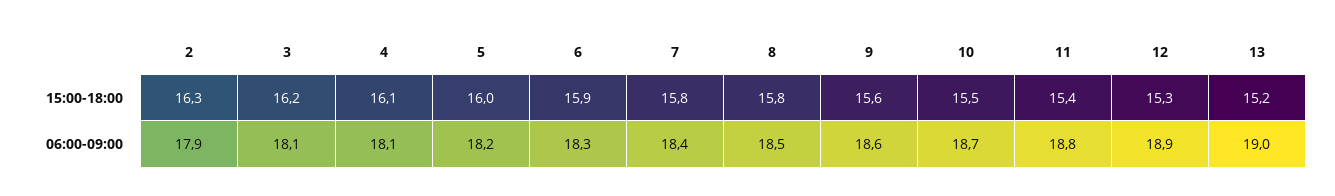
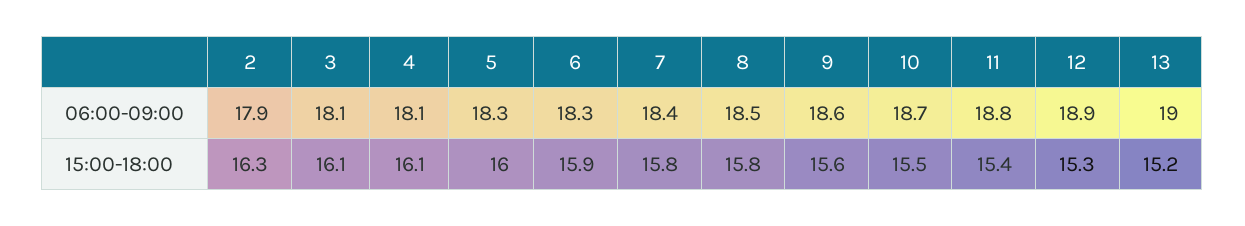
3, 15:00-18:00: 16.2 -> 16.1
5, 06:00-09:00: 18.2 -> 18.3

